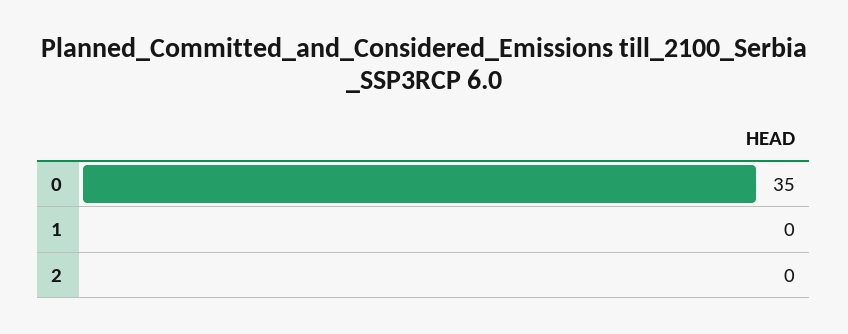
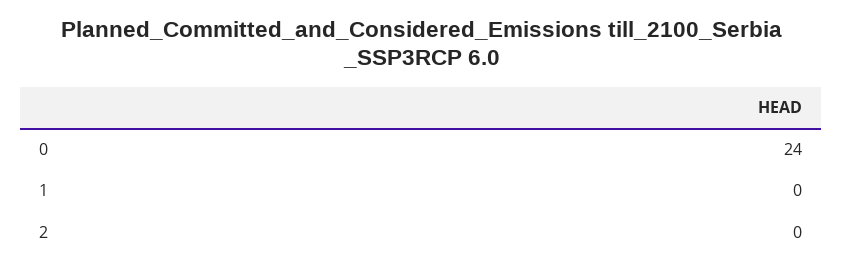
0: 35 -> 24

